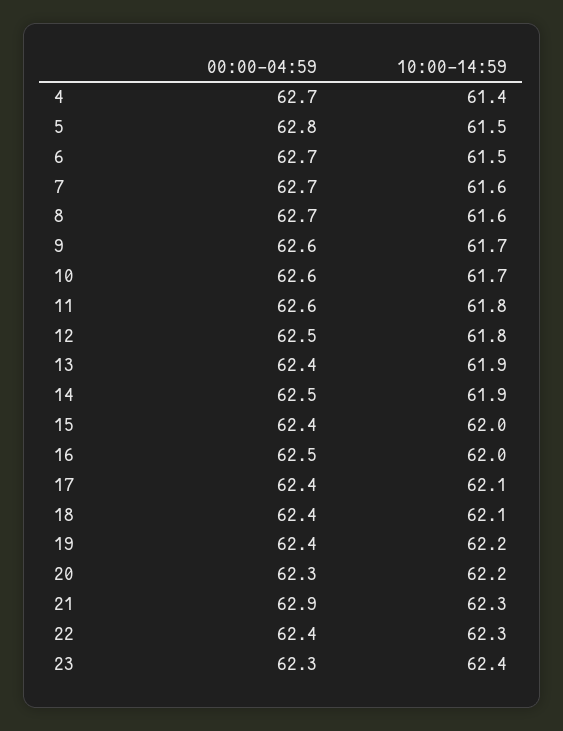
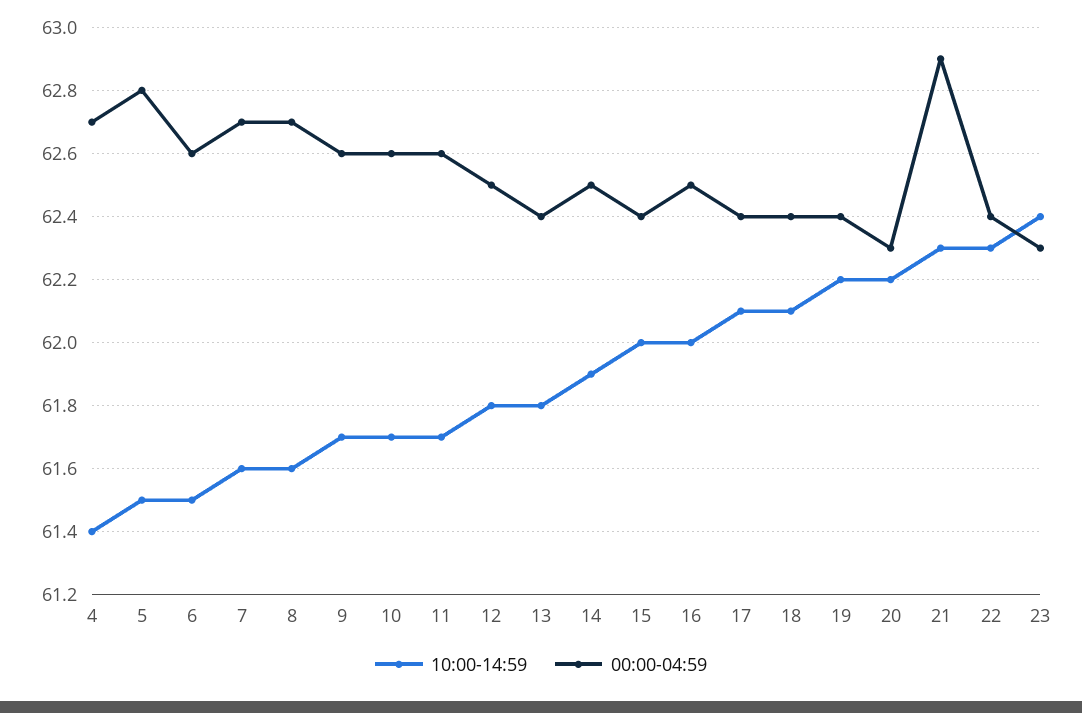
00:00-04:59, 6: 62.7 -> 62.6
10:00-14:59, 11: 61.8 -> 61.7
10:00-14:59, 13: 61.9 -> 61.8

